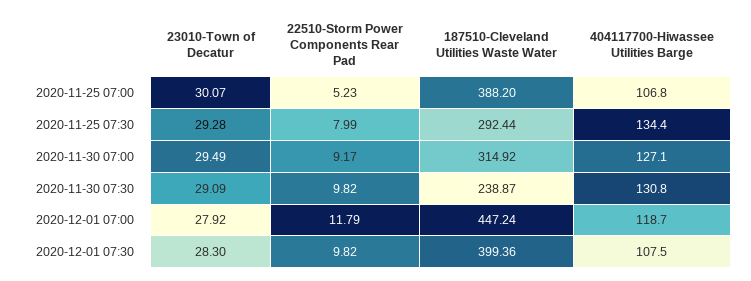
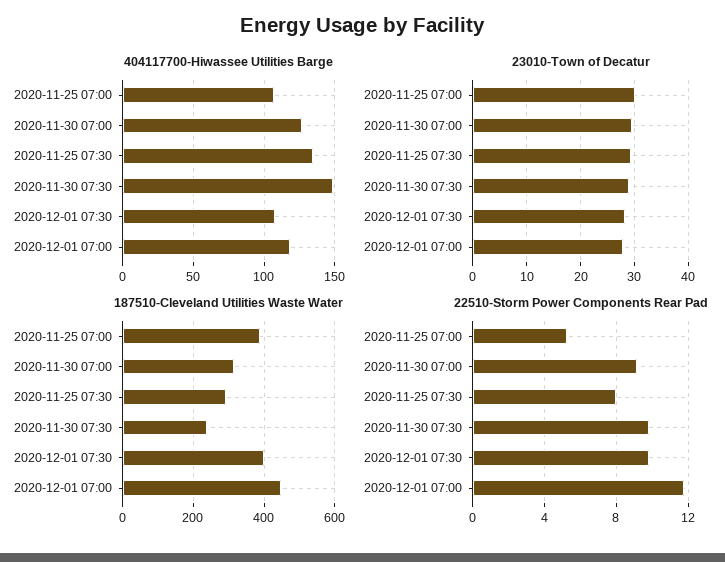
404117700-Hiwassee Utilities Barge, 2020-11-30 07:30: 130.8 -> 150

